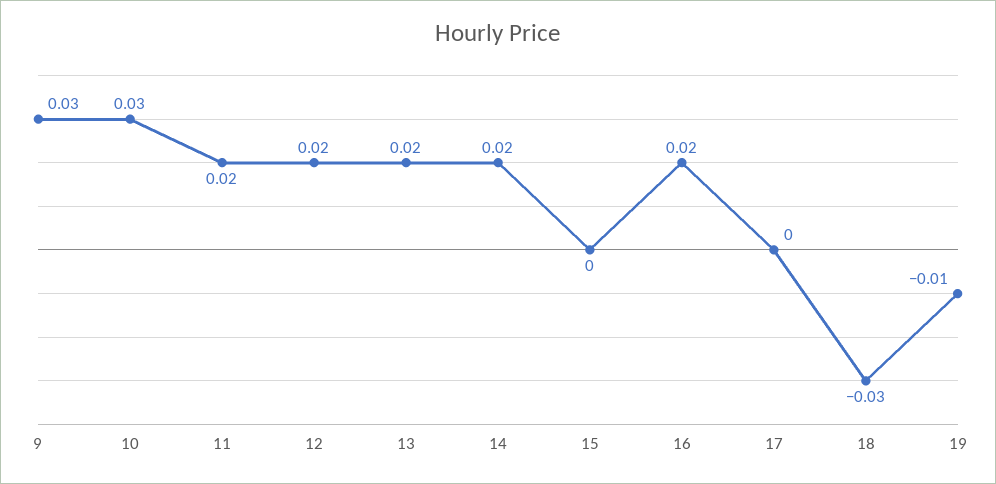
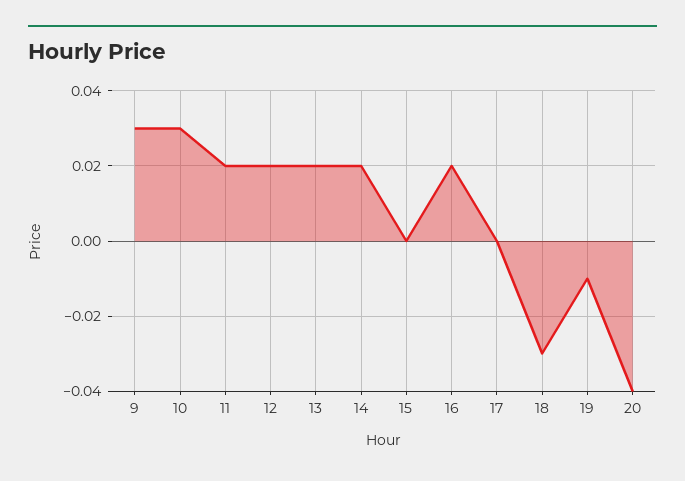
20: none -> -0.04

